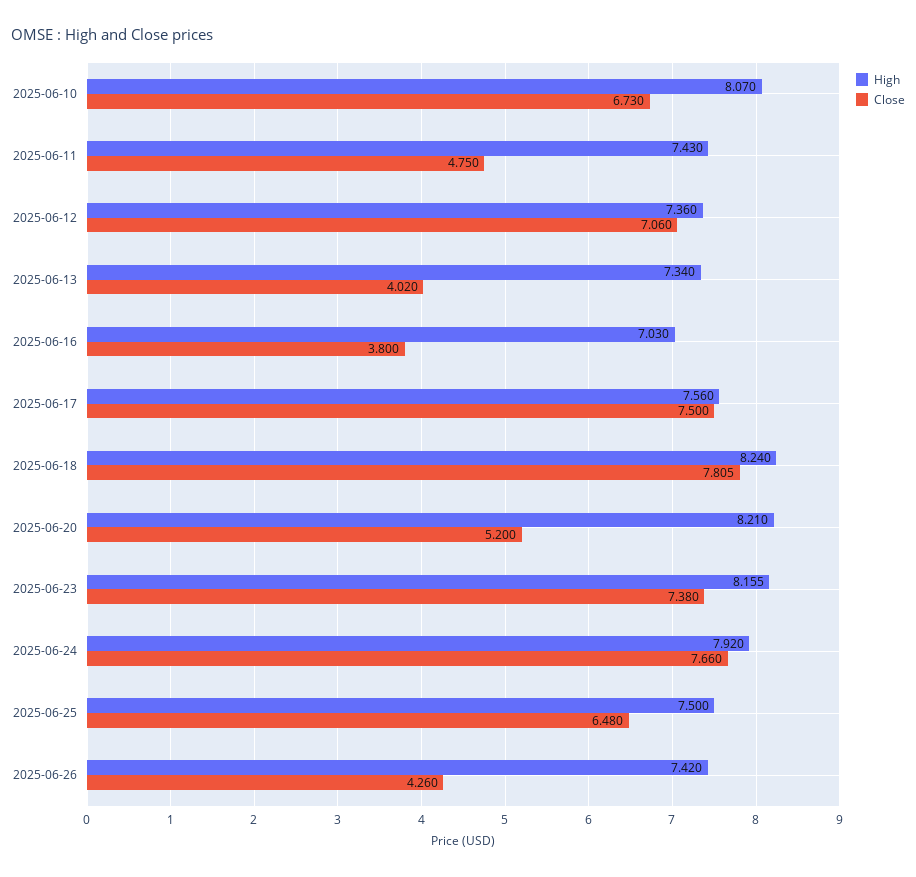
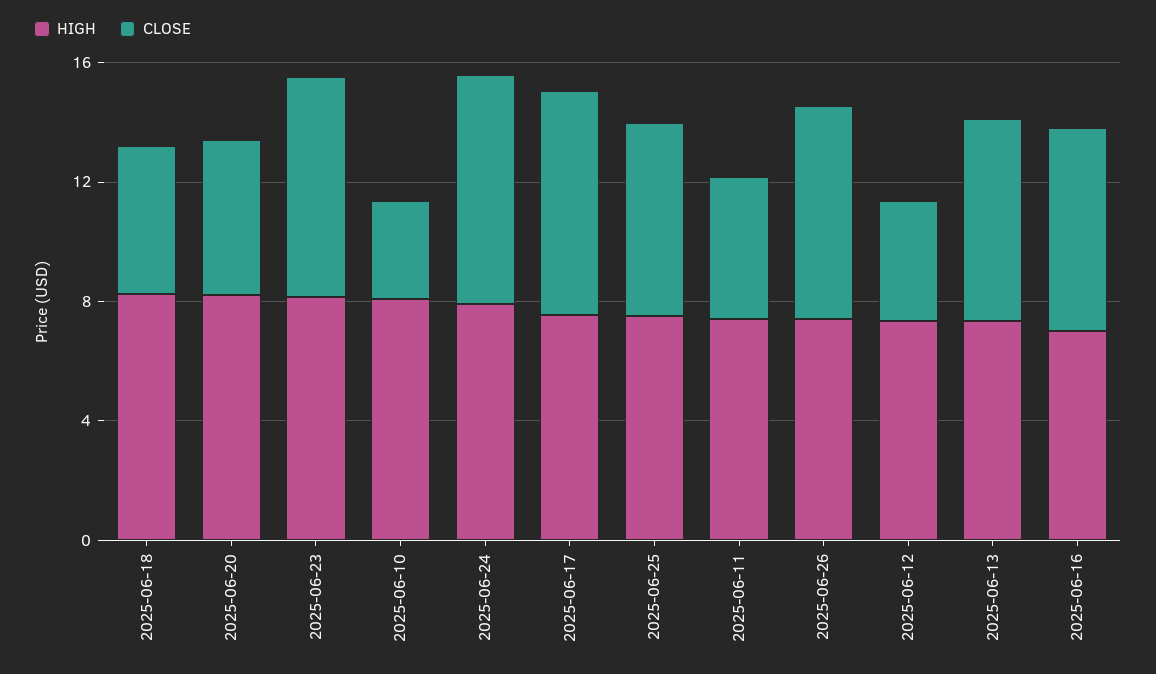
Close, 2025-06-10: 6.73 -> 3
Close, 2025-06-12: 7.06 -> 4
Close, 2025-06-13: 4.02 -> 7
Close, 2025-06-16: 3.8 -> 7
Close, 2025-06-18: 7.805 -> 5
Close, 2025-06-26: 4.26 -> 7

